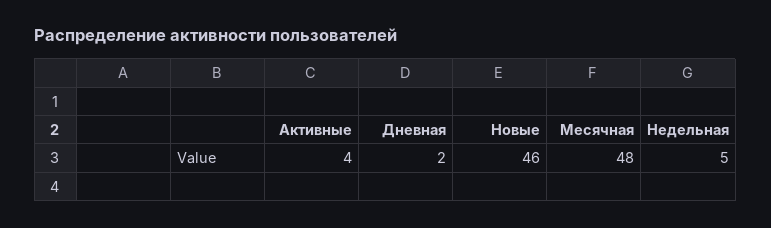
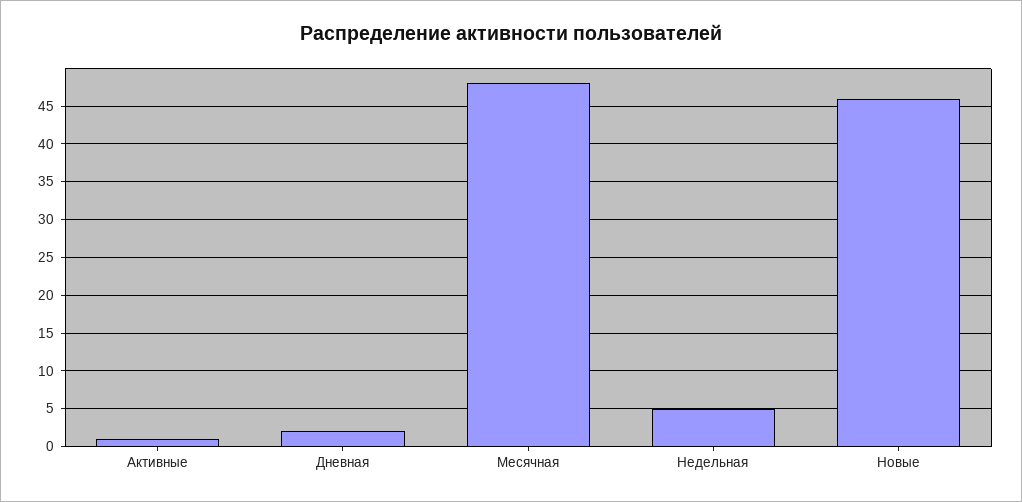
Активные: 4 -> 1

